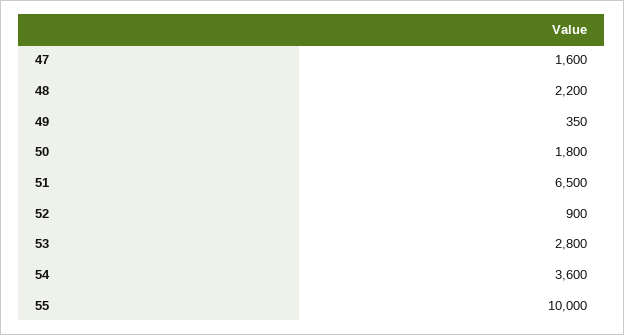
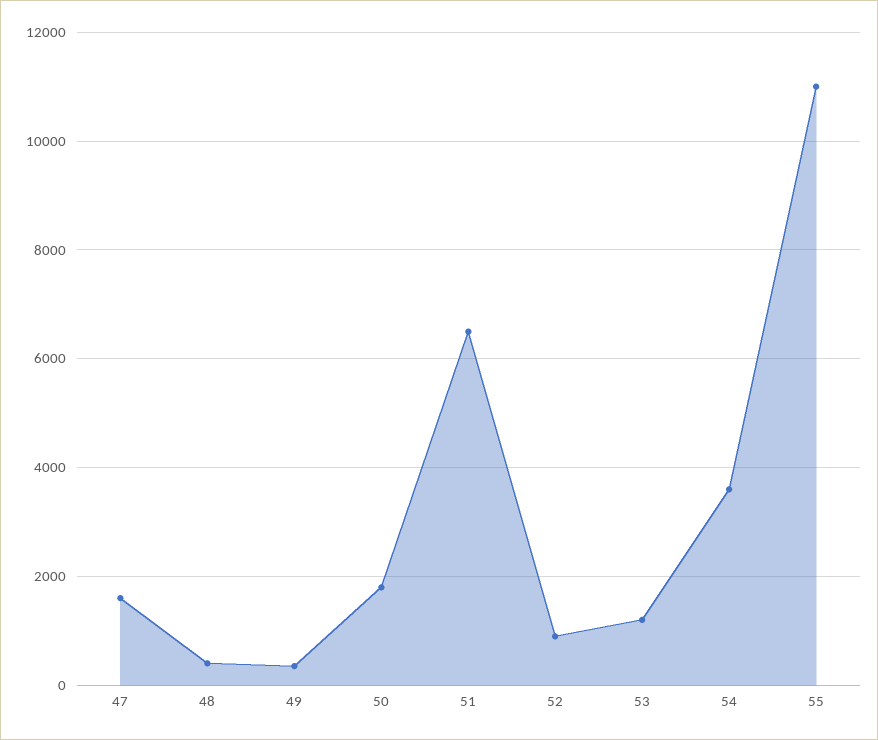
48: 2200 -> 400
53: 2800 -> 1200
55: 10000 -> 11000

